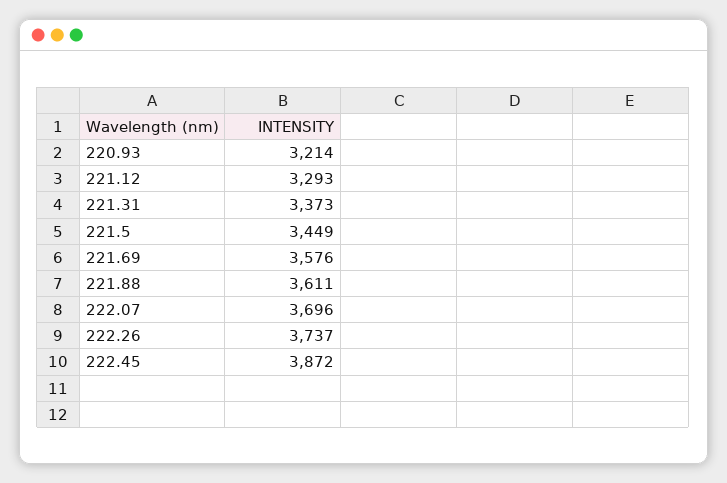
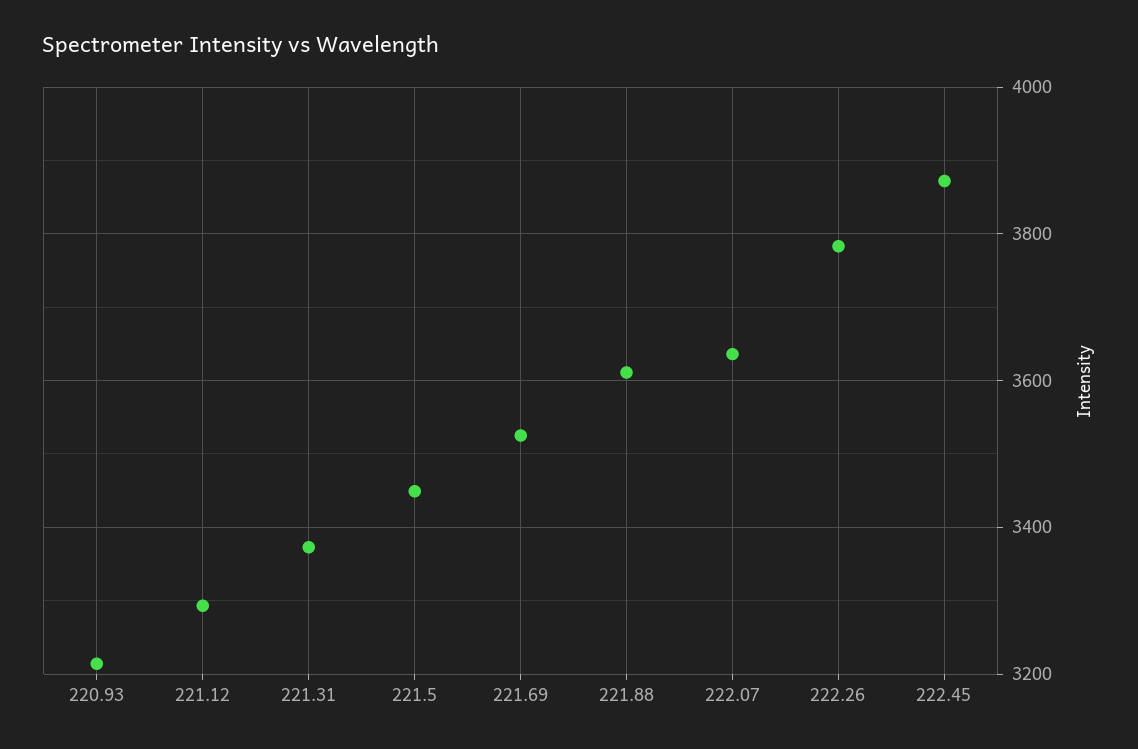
221.69: 3576 -> 3520
222.07: 3696 -> 3640
222.26: 3737 -> 3780

